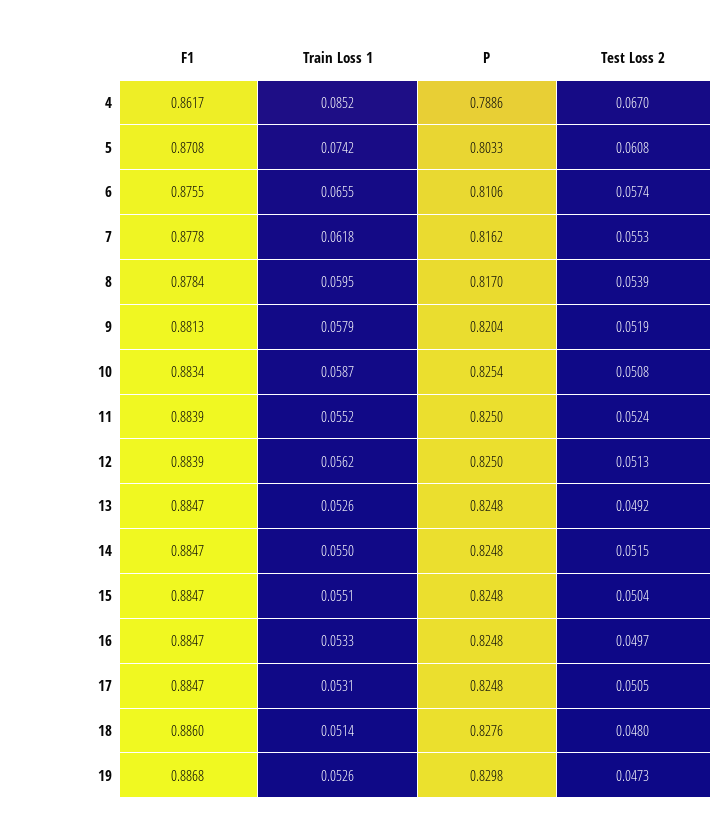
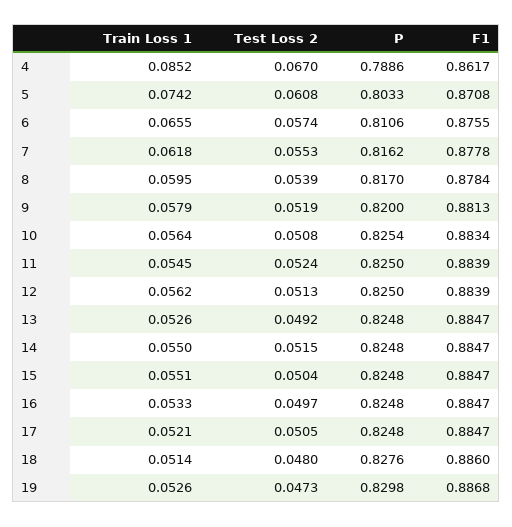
P, 9: 0.8204 -> 0.82
Train Loss 1, 10: 0.0587 -> 0.0564
Train Loss 1, 11: 0.0552 -> 0.0545
Train Loss 1, 17: 0.0531 -> 0.0521

